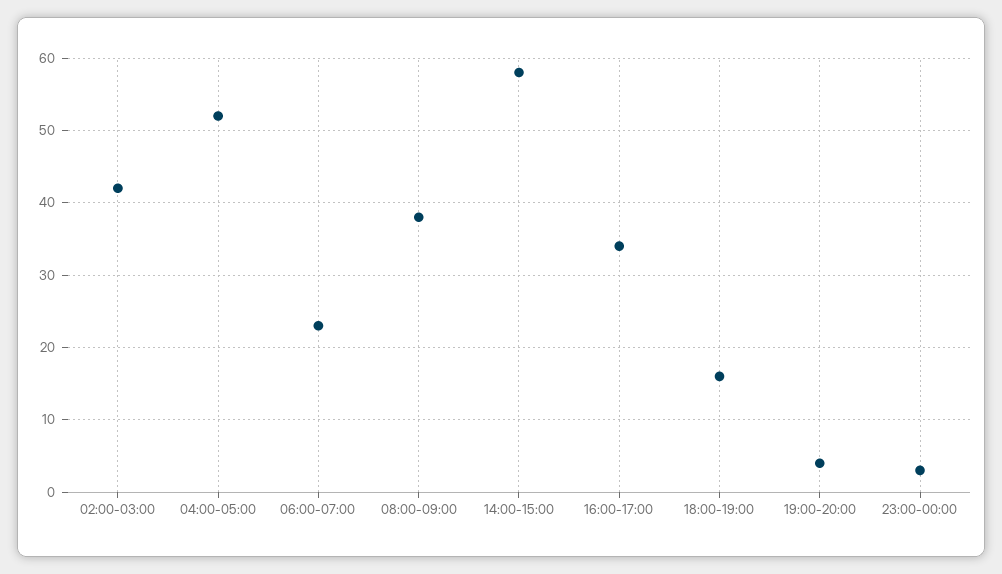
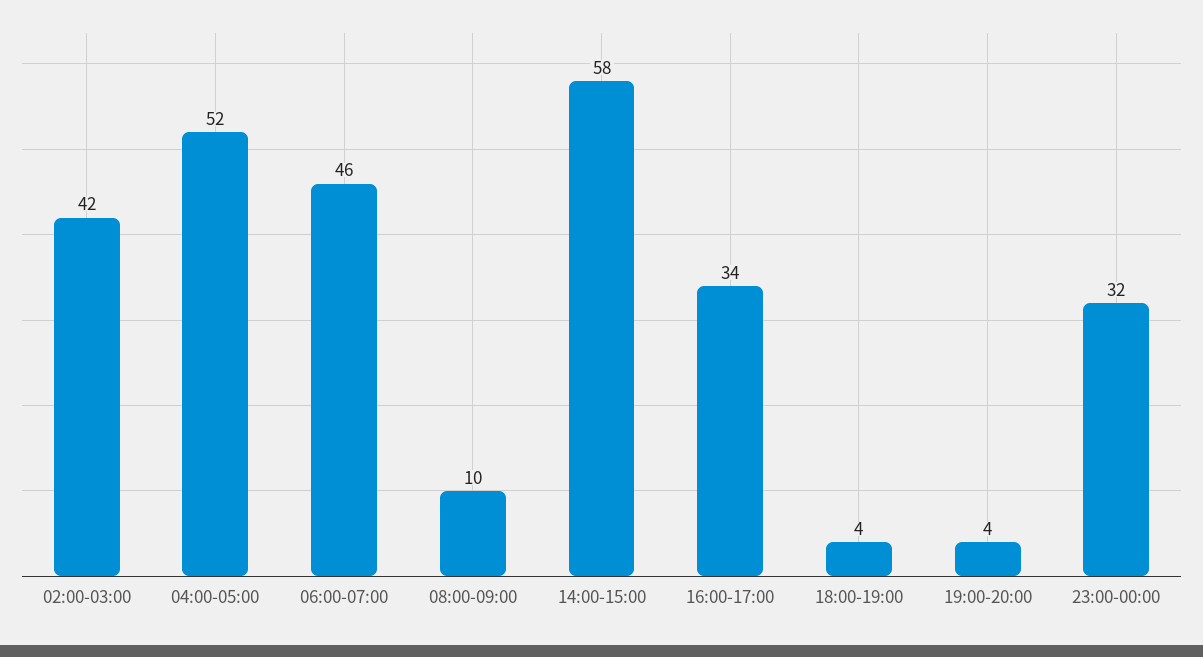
06:00-07:00: 23 -> 46
08:00-09:00: 38 -> 10
18:00-19:00: 16 -> 4
23:00-00:00: 3 -> 32

